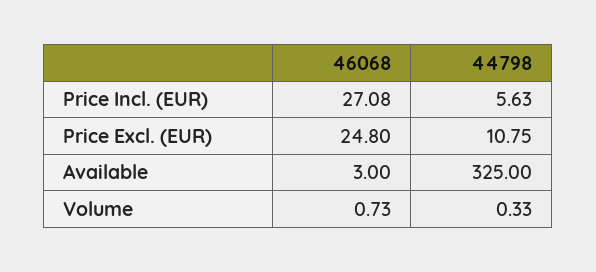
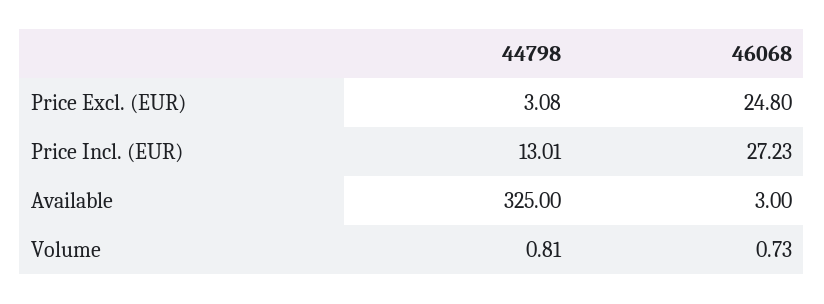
46068, Price Incl. (EUR): 27.08 -> 27.23
44798, Price Incl. (EUR): 5.63 -> 13.01
44798, Price Excl. (EUR): 10.75 -> 3.08
44798, Volume: 0.33 -> 0.81

